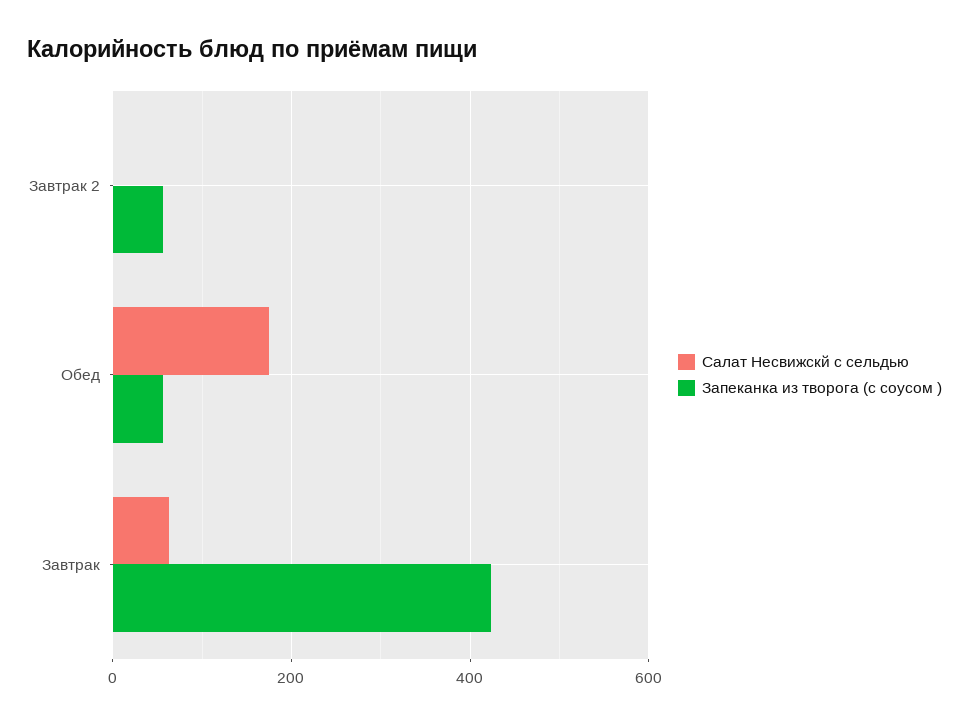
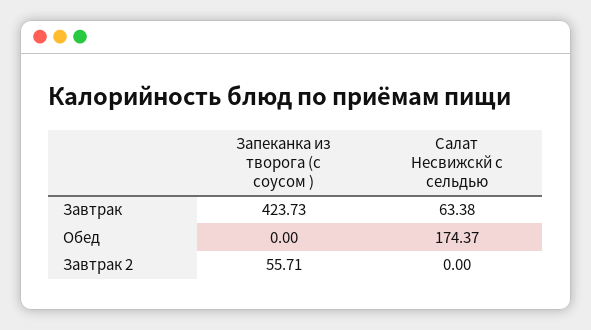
Запеканка из творога (с соусом ), Обед: 60 -> 0

